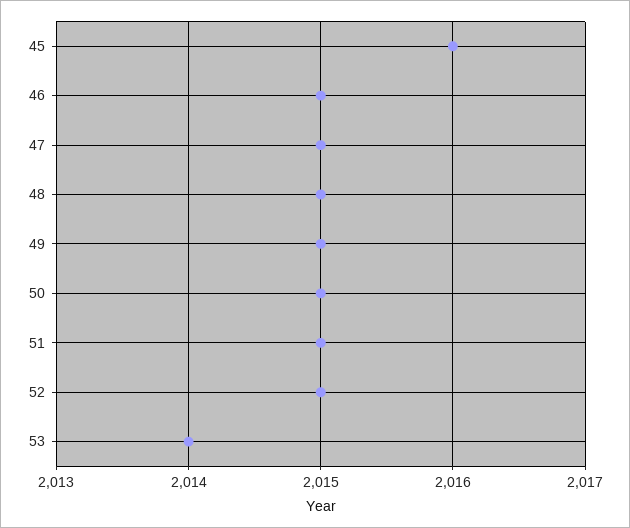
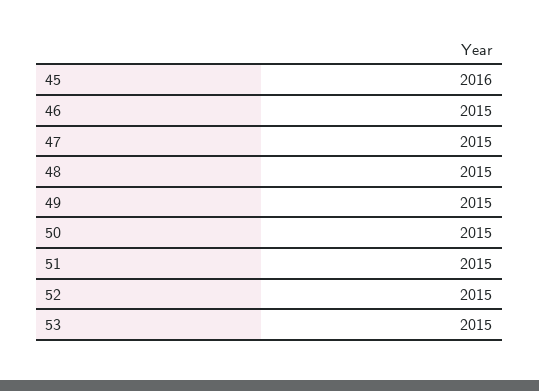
53: 2014 -> 2015

